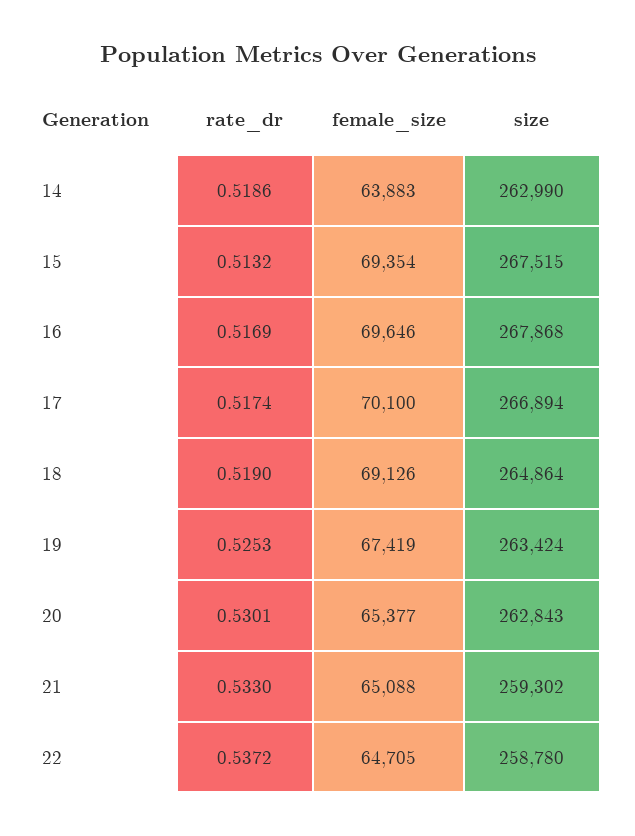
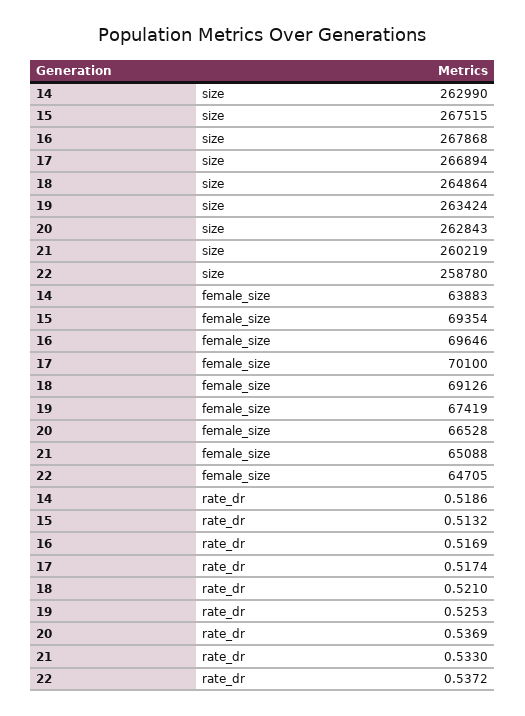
rate_dr, 18: 0.519 -> 0.521
rate_dr, 20: 0.5301 -> 0.5369
female_size, 20: 65377 -> 66528
size, 21: 259302 -> 260219

